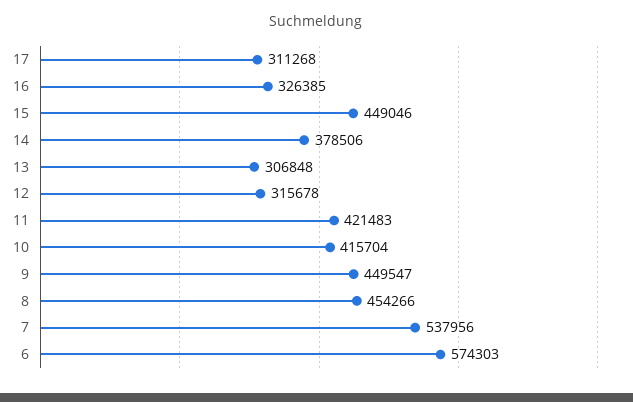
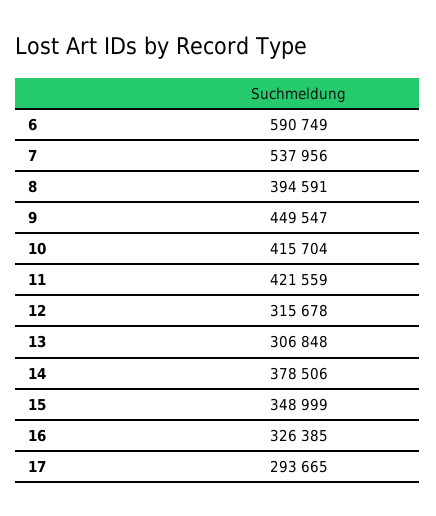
17: 311268 -> 293665
15: 449046 -> 348999
11: 421483 -> 421559
8: 454266 -> 394591
6: 574303 -> 590749

